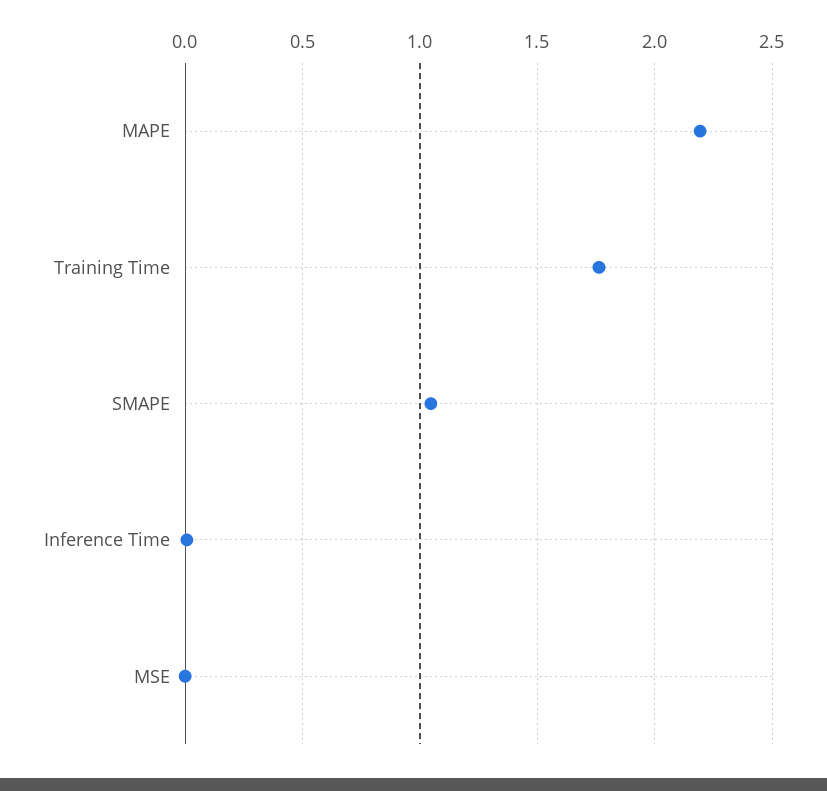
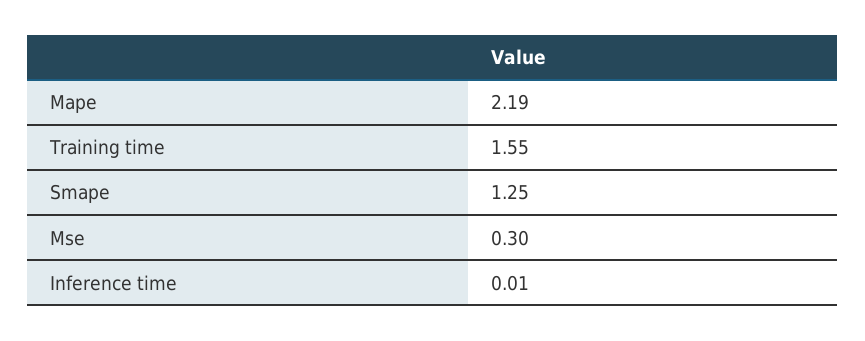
Training Time: 1.75 -> 1.55
SMAPE: 1.05 -> 1.25
MSE: 0 -> 0.3

